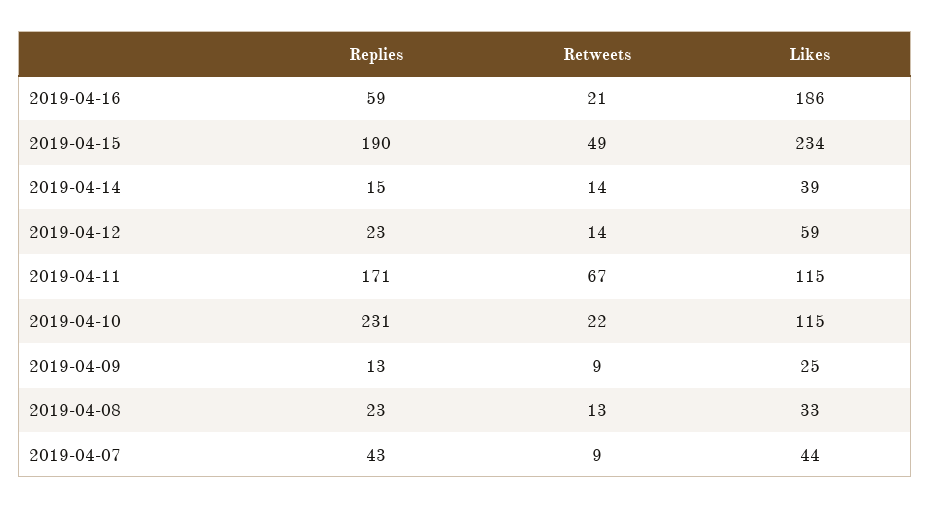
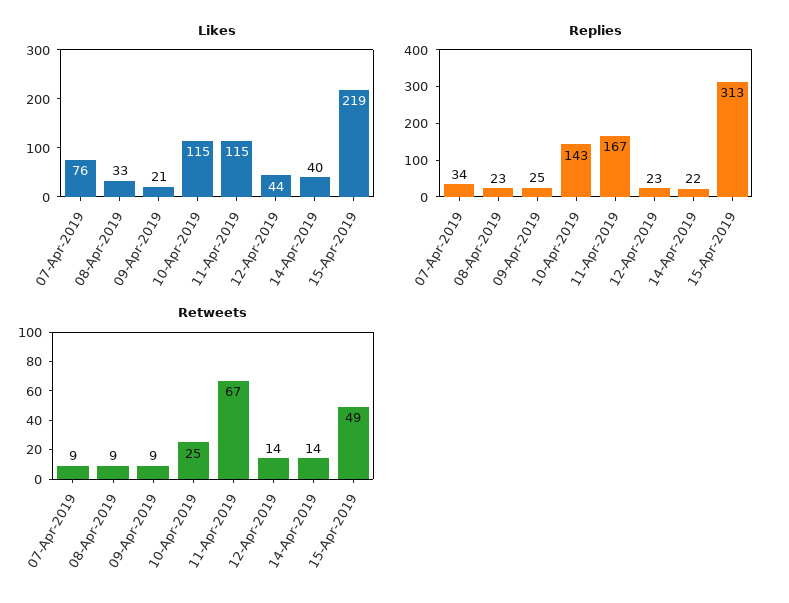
Replies, 2019-04-16: 59 -> none
Retweets, 2019-04-16: 21 -> none
Likes, 2019-04-16: 186 -> none
Replies, 2019-04-15: 190 -> 313
Likes, 2019-04-15: 234 -> 219
Replies, 2019-04-14: 15 -> 22
Likes, 2019-04-14: 39 -> 40
Likes, 2019-04-12: 59 -> 44
Replies, 2019-04-11: 171 -> 167
Replies, 2019-04-10: 231 -> 143
Retweets, 2019-04-10: 22 -> 25
Replies, 2019-04-09: 13 -> 25
Likes, 2019-04-09: 25 -> 21
Retweets, 2019-04-08: 13 -> 9
Replies, 2019-04-07: 43 -> 34
Likes, 2019-04-07: 44 -> 76

